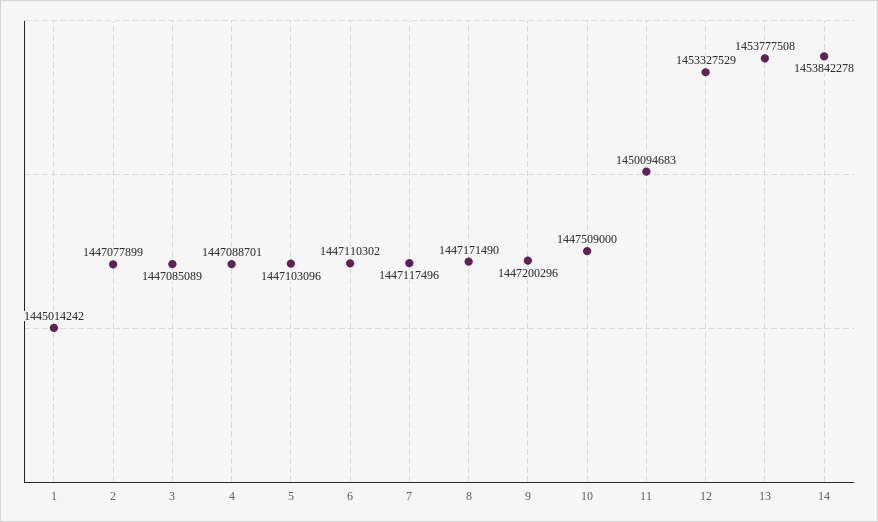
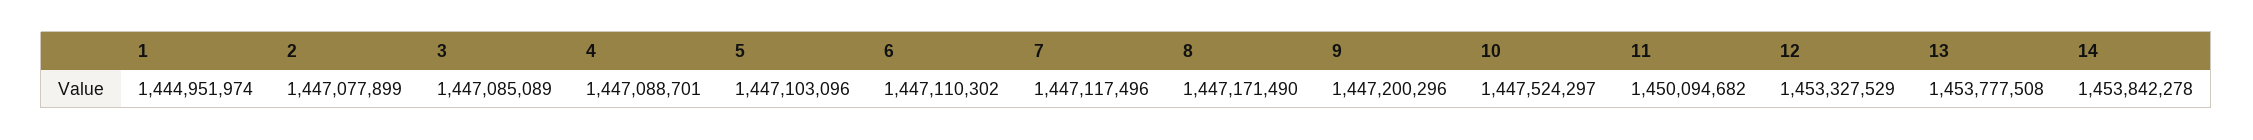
1: 1445014242 -> 1444951974
10: 1447509000 -> 1447524297
11: 1450094683 -> 1450094682

